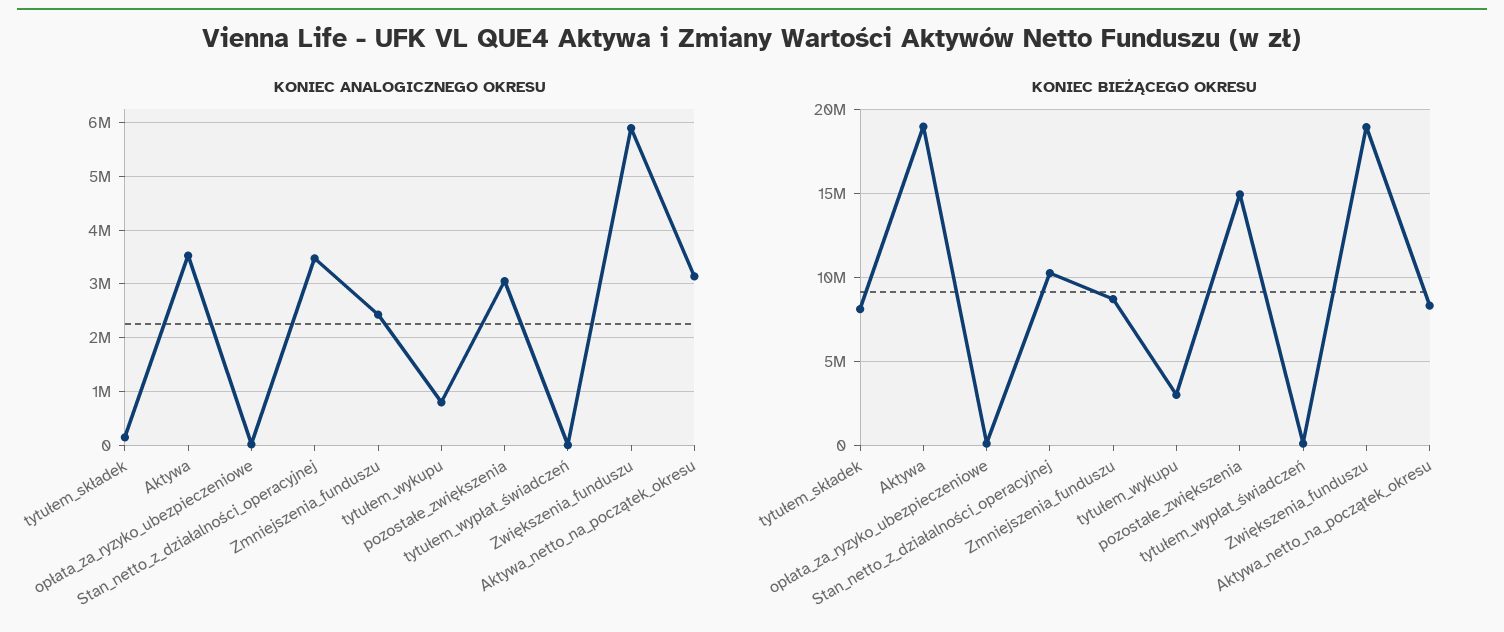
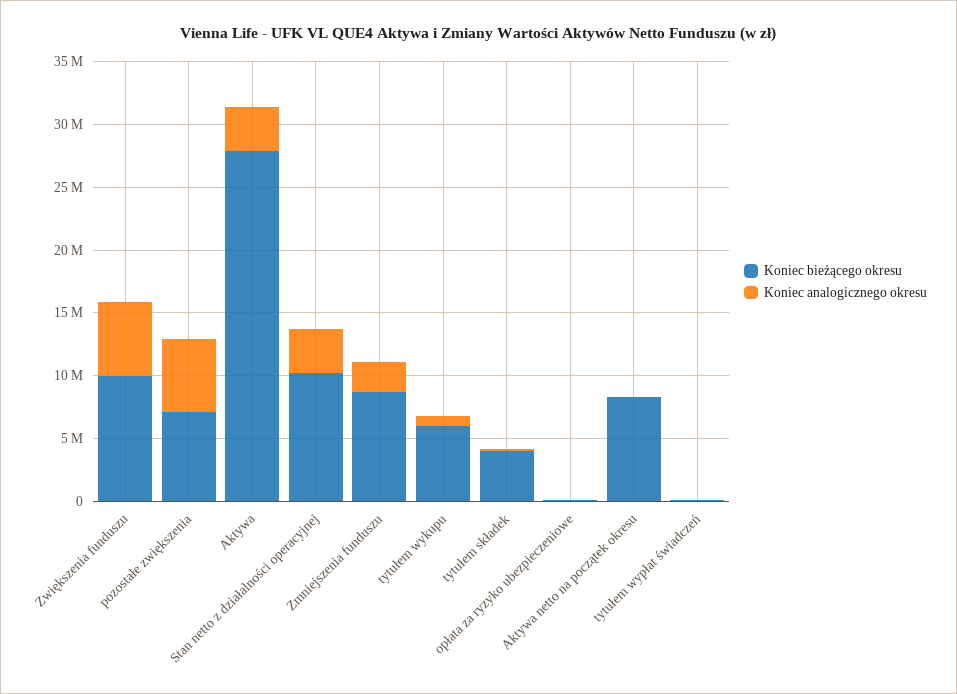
KONIEC ANALOGICZNEGO OKRESU, pozostałe_zwiększenia: 3000000 -> 6000000
KONIEC ANALOGICZNEGO OKRESU, Aktywa_netto_na_początek_okresu: 3200000 -> 0
KONIEC BIEŻĄCEGO OKRESU, tytułem_składek: 8000000 -> 4000000
KONIEC BIEŻĄCEGO OKRESU, Aktywa: 19000000 -> 28000000
KONIEC BIEŻĄCEGO OKRESU, tytułem_wykupu: 3000000 -> 6000000
KONIEC BIEŻĄCEGO OKRESU, pozostałe_zwiększenia: 15000000 -> 7000000
KONIEC BIEŻĄCEGO OKRESU, Zwiększenia_funduszu: 19000000 -> 10000000

